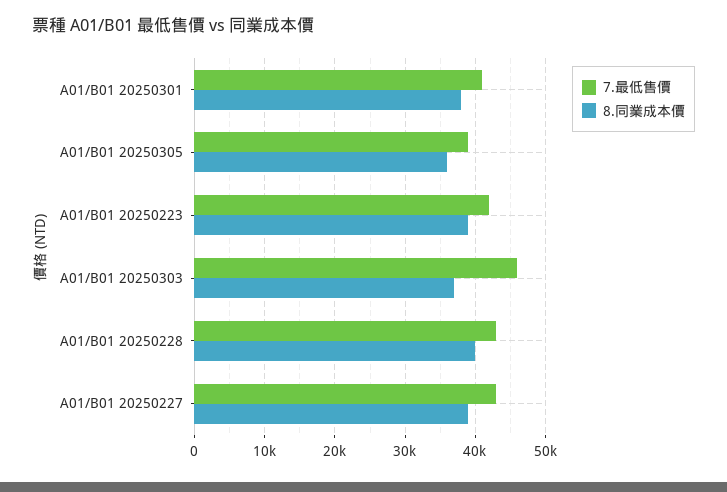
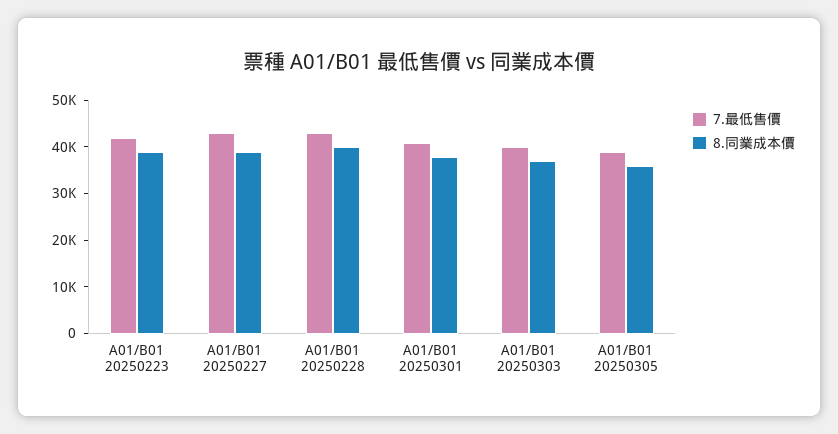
7.最低售價, A01/B01 20250303: 46000 -> 40000

